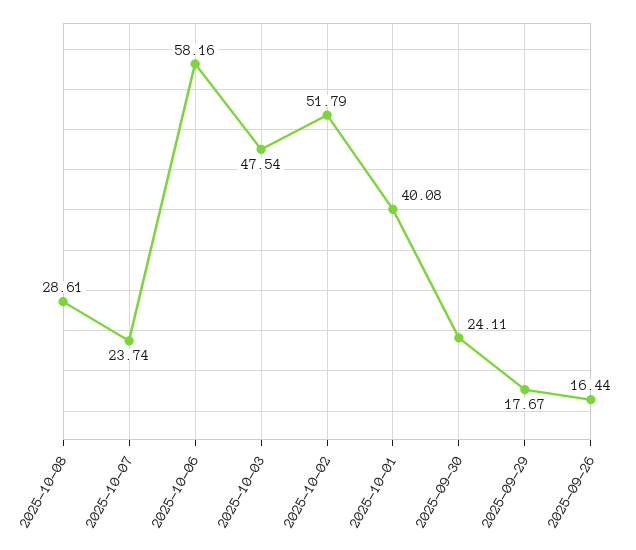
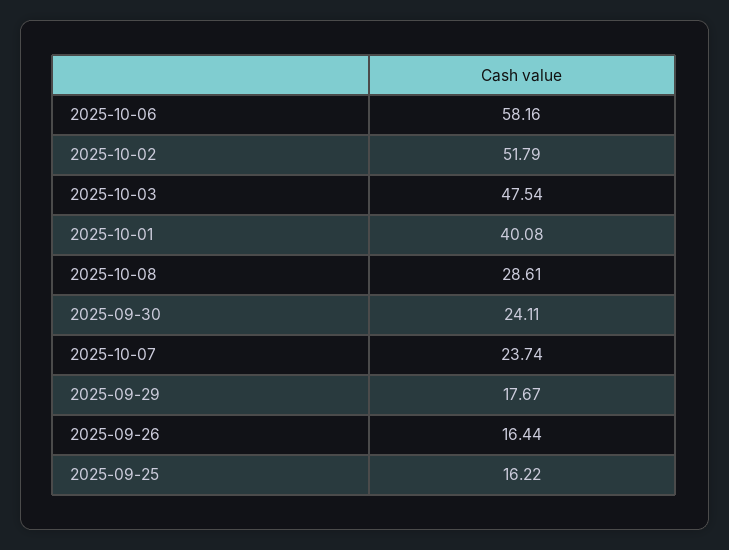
2025-09-25: none -> 16.22

